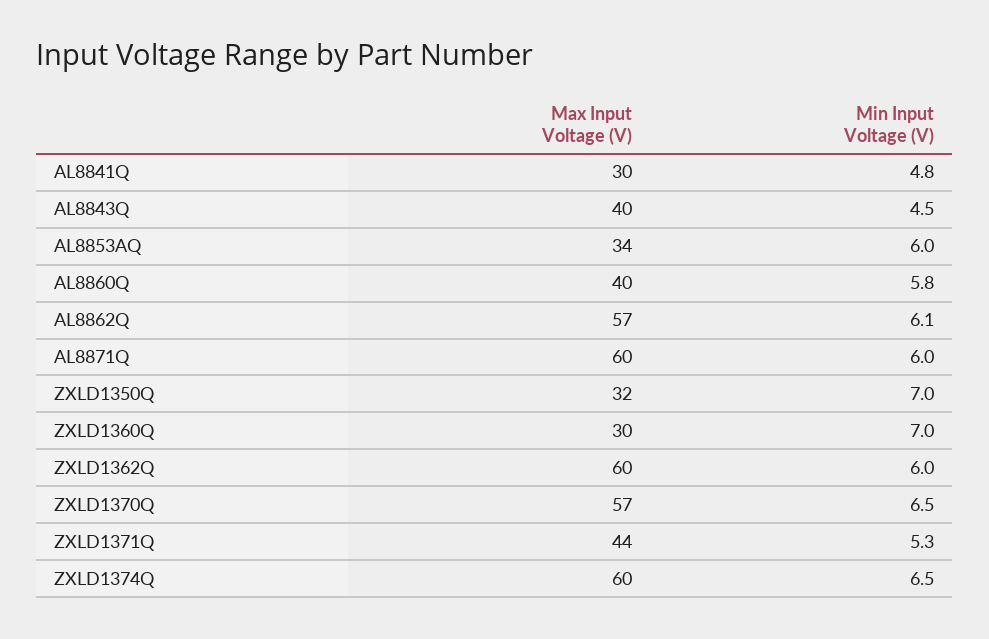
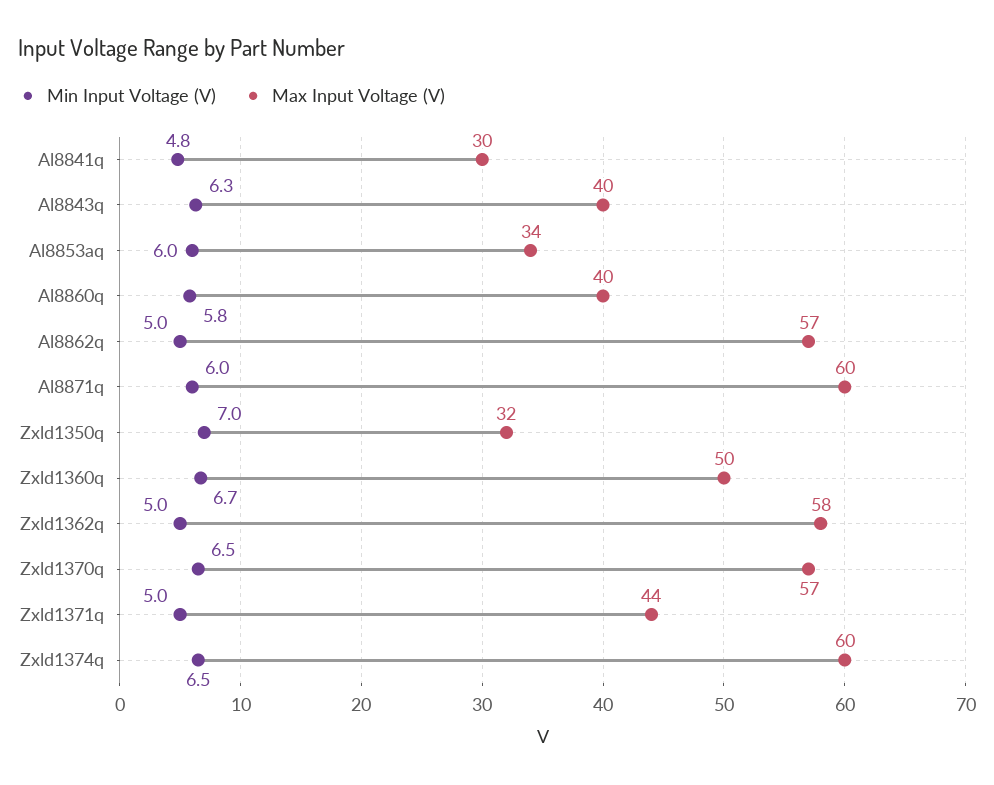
Min Input Voltage (V), AL8843Q: 4.5 -> 6.3
Min Input Voltage (V), AL8862Q: 6.1 -> 5
Max Input Voltage (V), ZXLD1360Q: 30 -> 50
Min Input Voltage (V), ZXLD1360Q: 7 -> 6.7
Max Input Voltage (V), ZXLD1362Q: 60 -> 58
Min Input Voltage (V), ZXLD1362Q: 6 -> 5
Min Input Voltage (V), ZXLD1371Q: 5.3 -> 5

